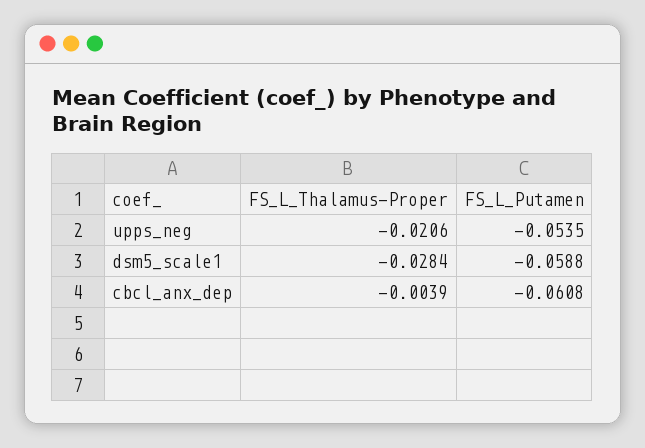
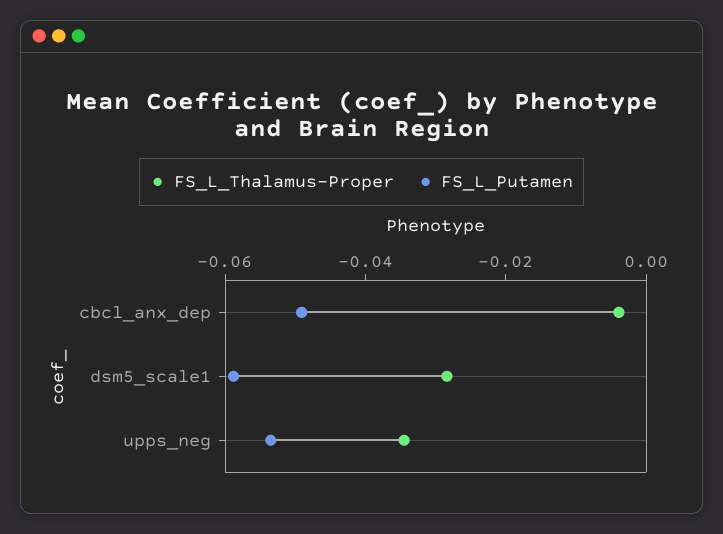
FS_L_Thalamus-Proper, upps_neg: -0.0206 -> -0.035
FS_L_Putamen, cbcl_anx_dep: -0.0608 -> -0.05

